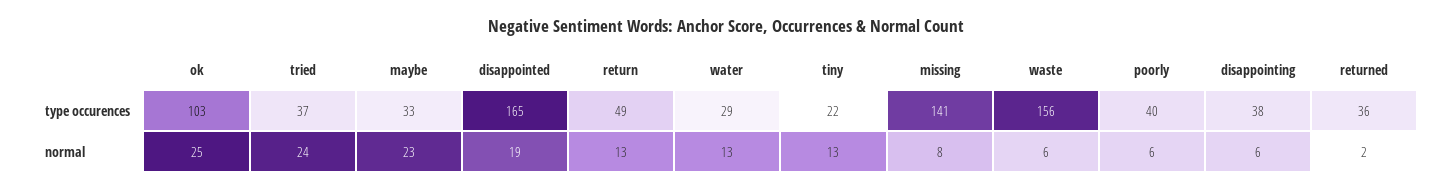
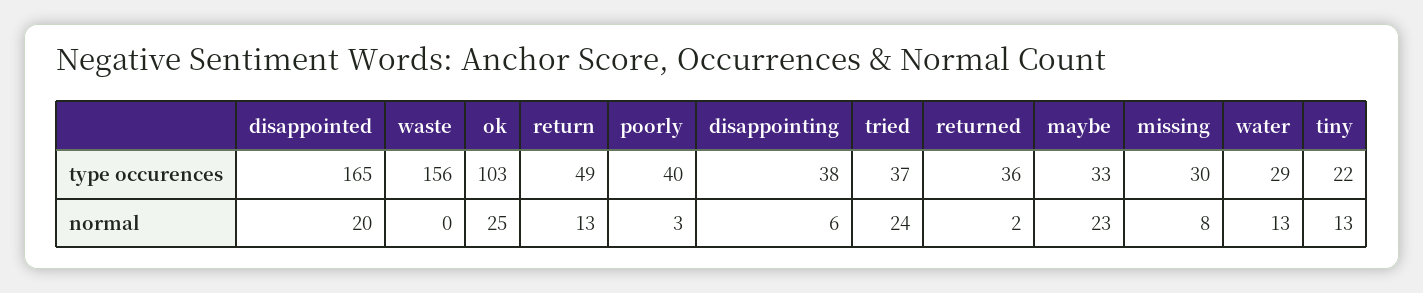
missing, type occurences: 141 -> 30
disappointed, normal: 19 -> 20
waste, normal: 6 -> 0
poorly, normal: 6 -> 3

